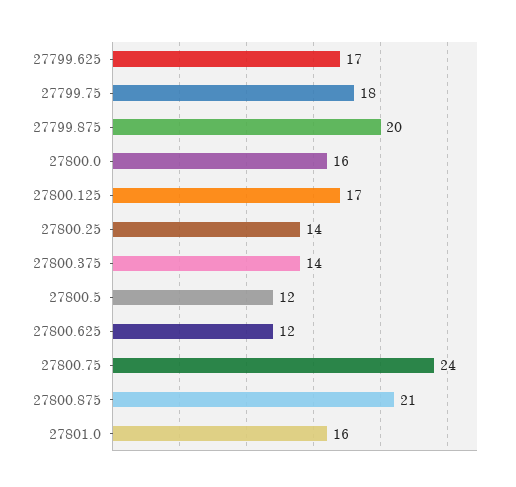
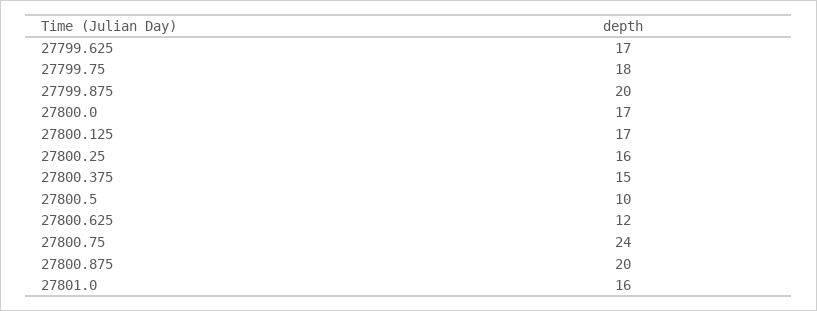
27800.0: 16 -> 17
27800.25: 14 -> 16
27800.375: 14 -> 15
27800.5: 12 -> 10
27800.875: 21 -> 20

